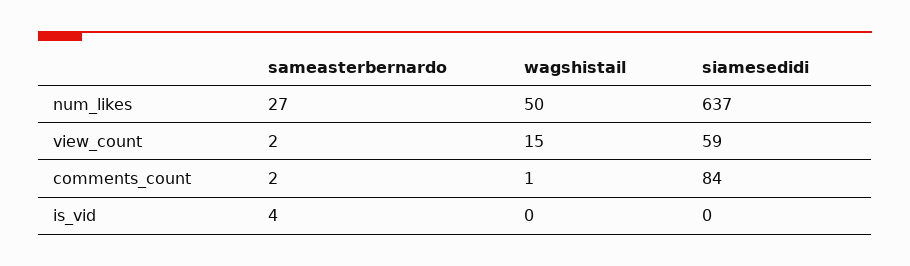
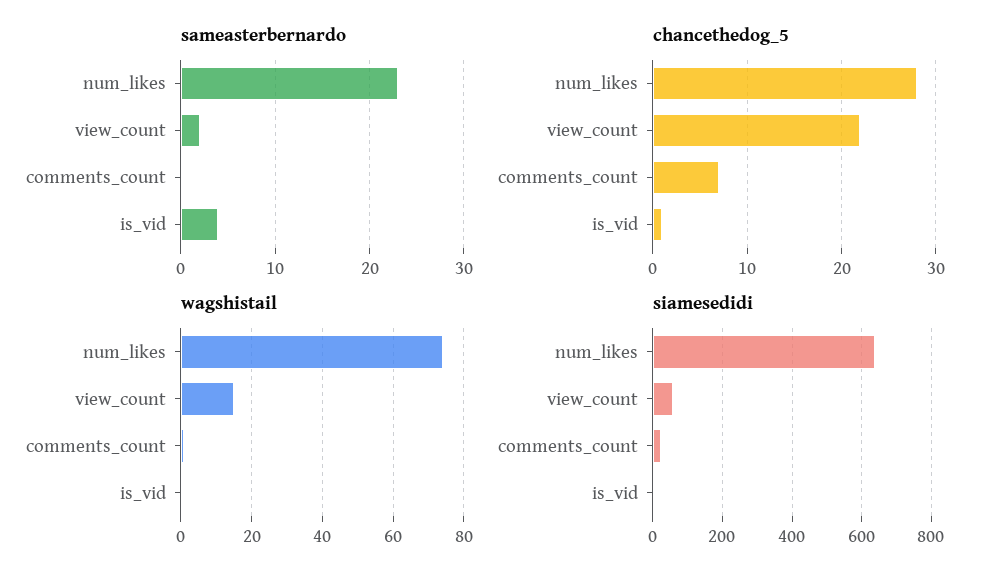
sameasterbernardo, num_likes: 27 -> 23
wagshistail, num_likes: 50 -> 75
sameasterbernardo, comments_count: 2 -> 0
siamesedidi, comments_count: 84 -> 20
chancethedog_5, num_likes: none -> 28
chancethedog_5, view_count: none -> 22
chancethedog_5, comments_count: none -> 7
chancethedog_5, is_vid: none -> 1

